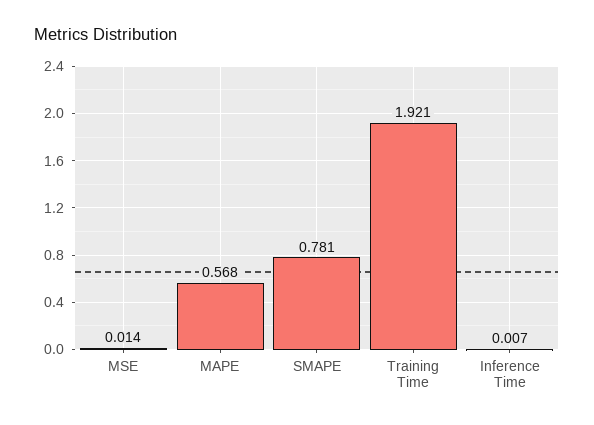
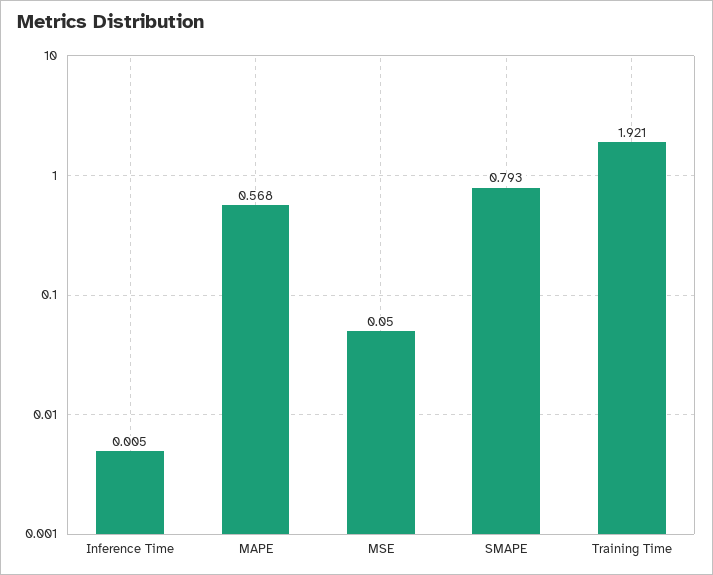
MSE: 0.014 -> 0.05
SMAPE: 0.781 -> 0.793
Inference Time: 0.007 -> 0.005

